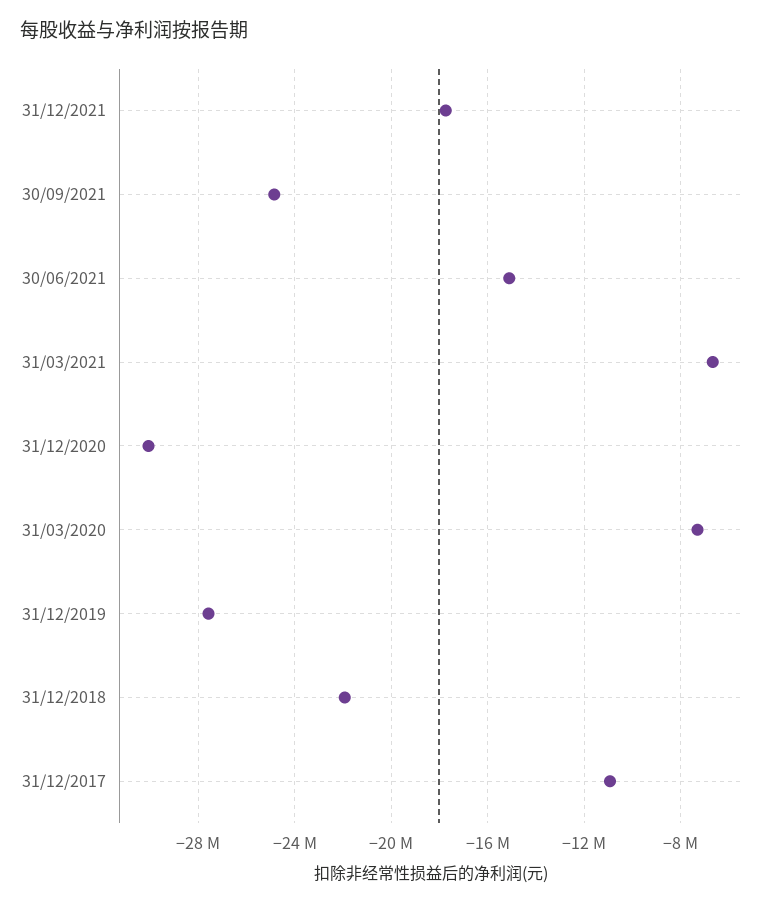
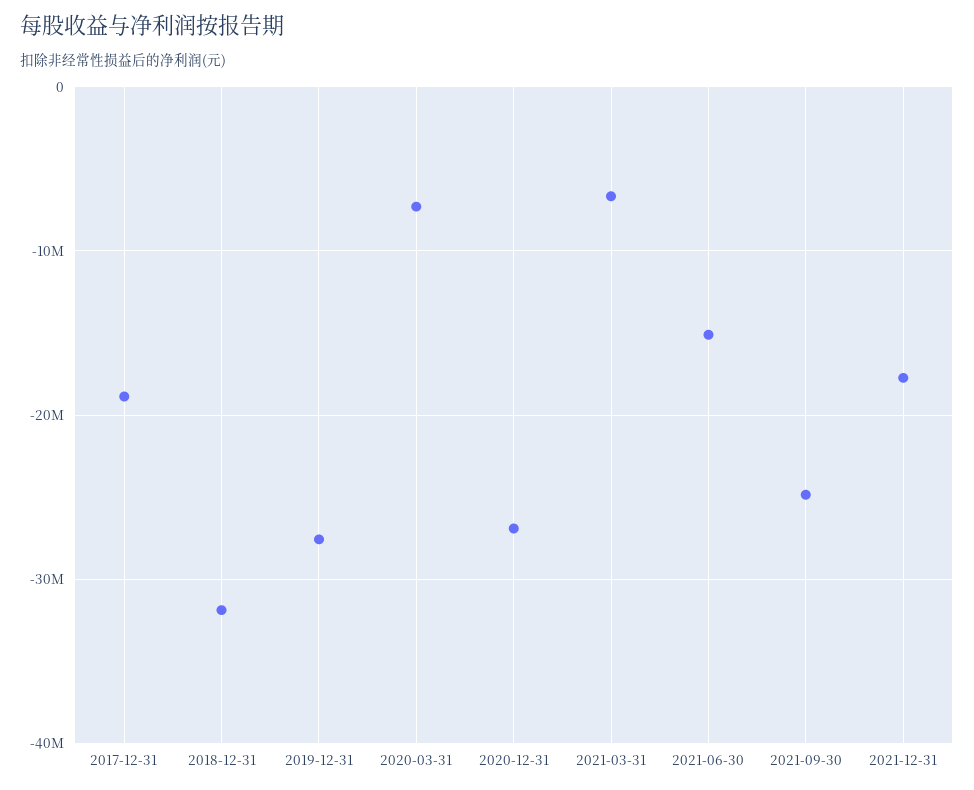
31/12/2020: -30000000 -> -27000000
31/12/2018: -22000000 -> -32000000
31/12/2017: -11000000 -> -19000000

